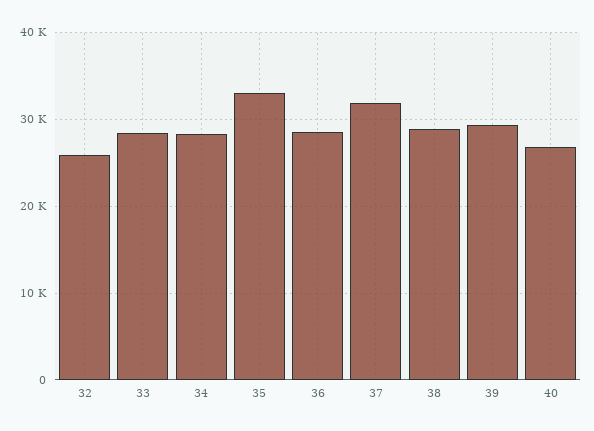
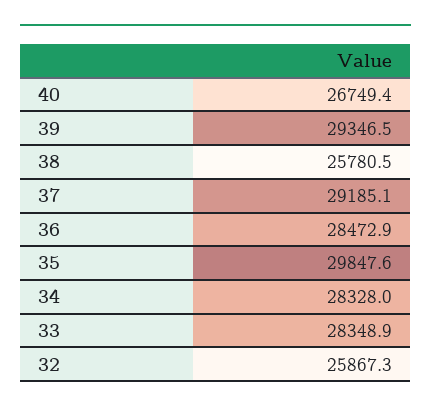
35: 33000 -> 29847.6
37: 32000 -> 29185.1
38: 29000 -> 25780.5

